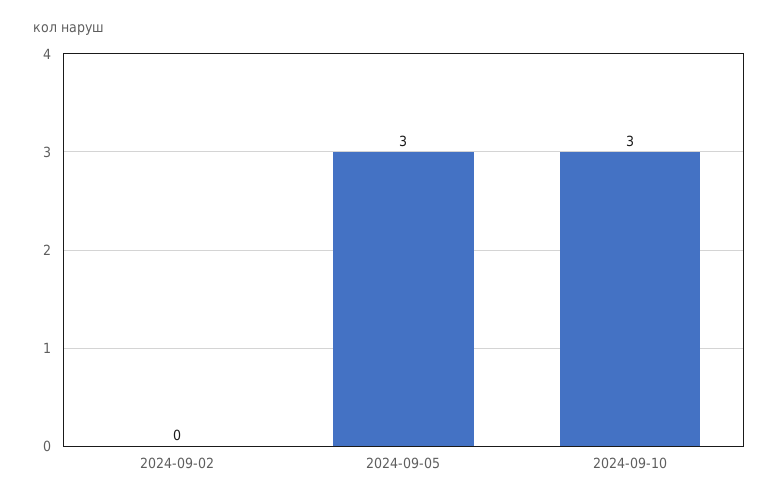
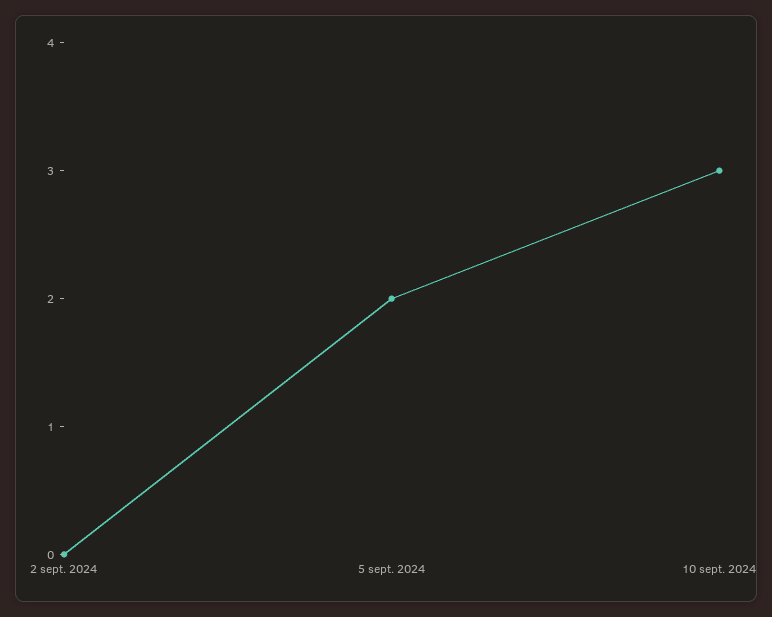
2024-09-05: 3 -> 2

